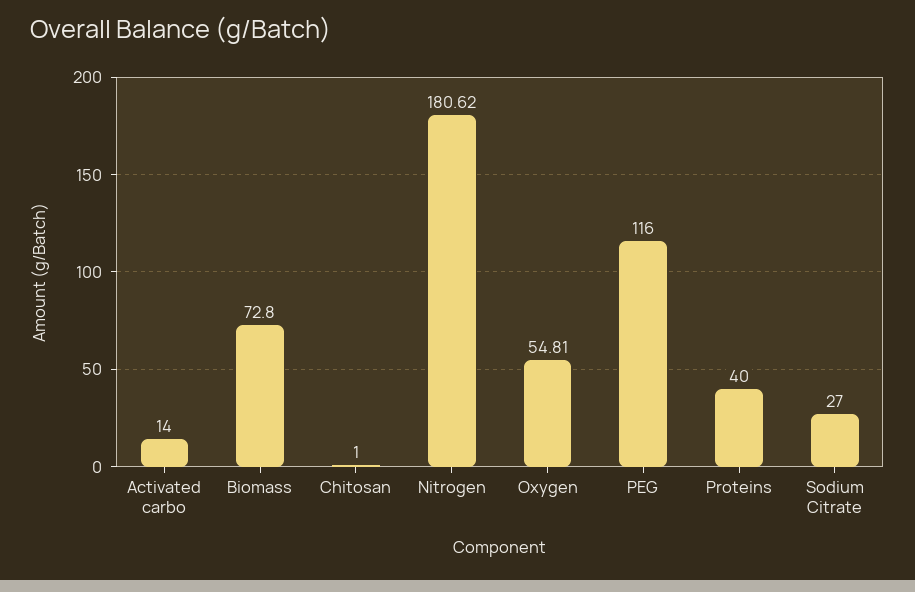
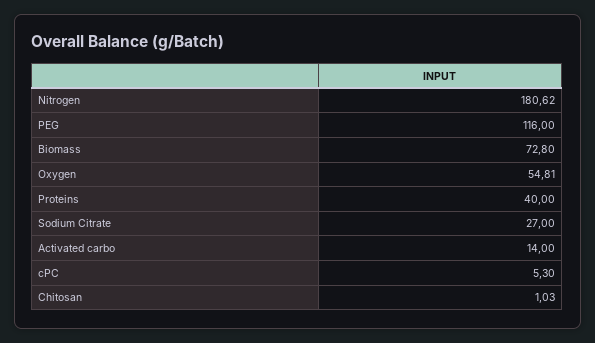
Chitosan: 1 -> 1.03
cPC: none -> 5.3

